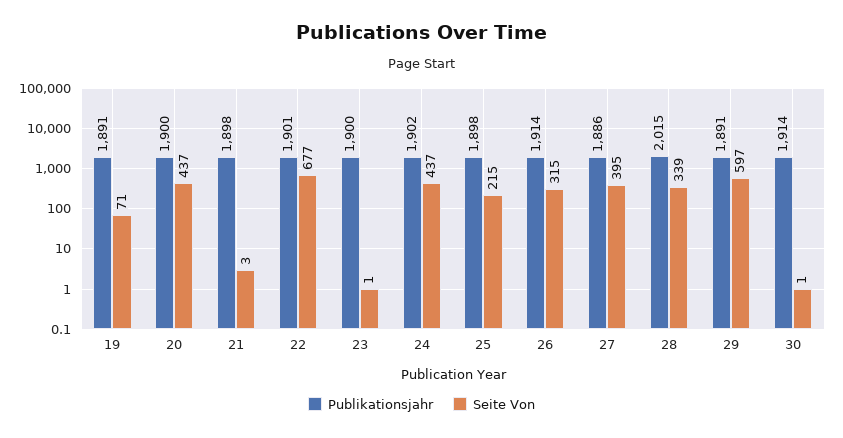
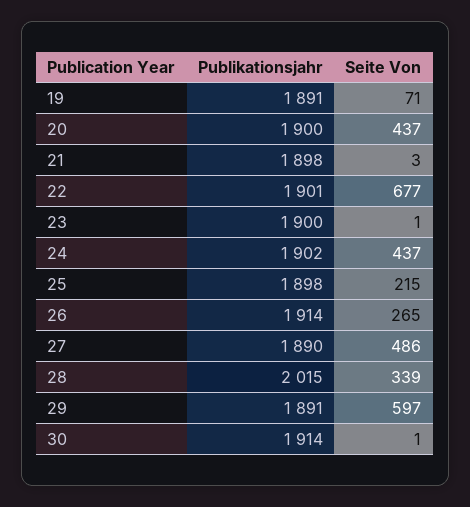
Seite Von, 26: 315 -> 265
Publikationsjahr, 27: 1886 -> 1890
Seite Von, 27: 395 -> 486

